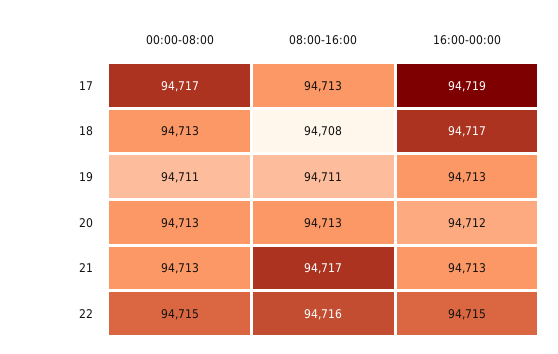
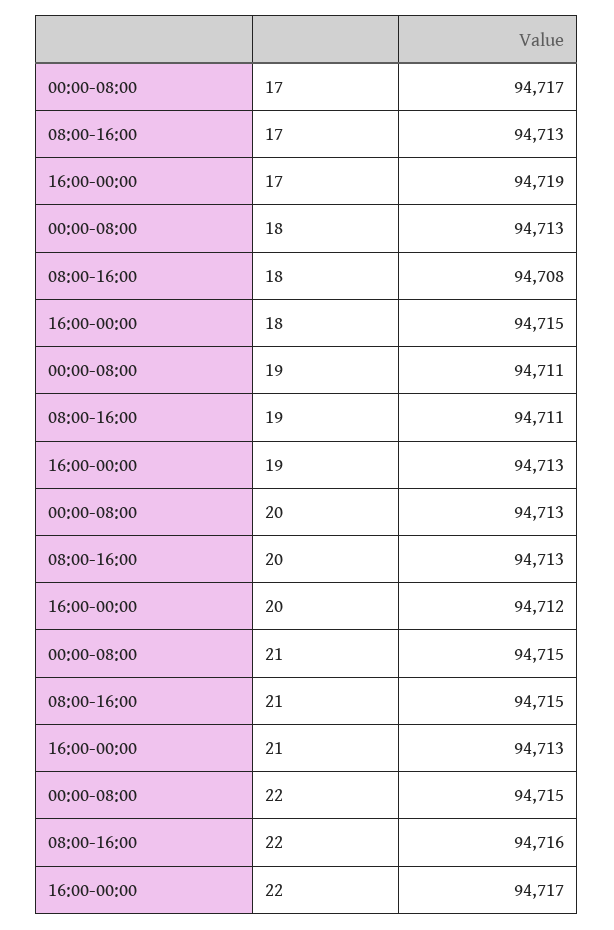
16:00-00:00, 18: 94717 -> 94715
00:00-08:00, 21: 94713 -> 94715
08:00-16:00, 21: 94717 -> 94715
16:00-00:00, 22: 94715 -> 94717

